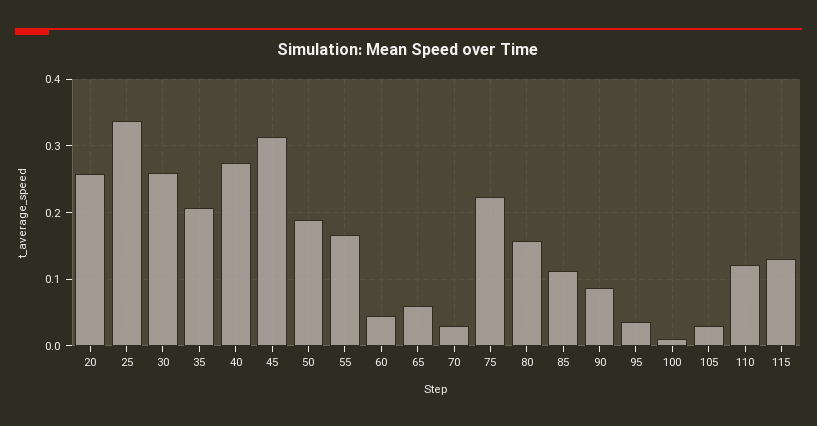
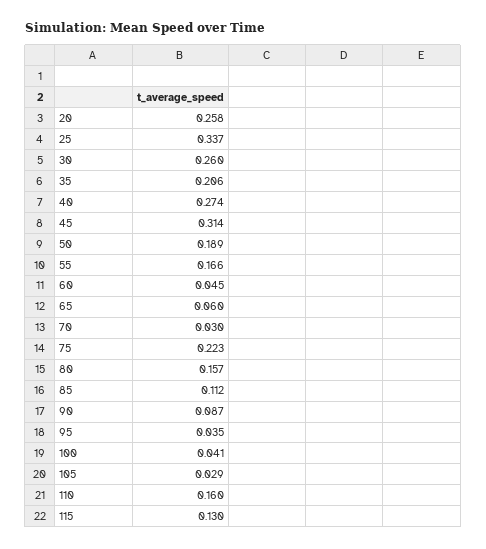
100: 0.01 -> 0.041
110: 0.12 -> 0.16

